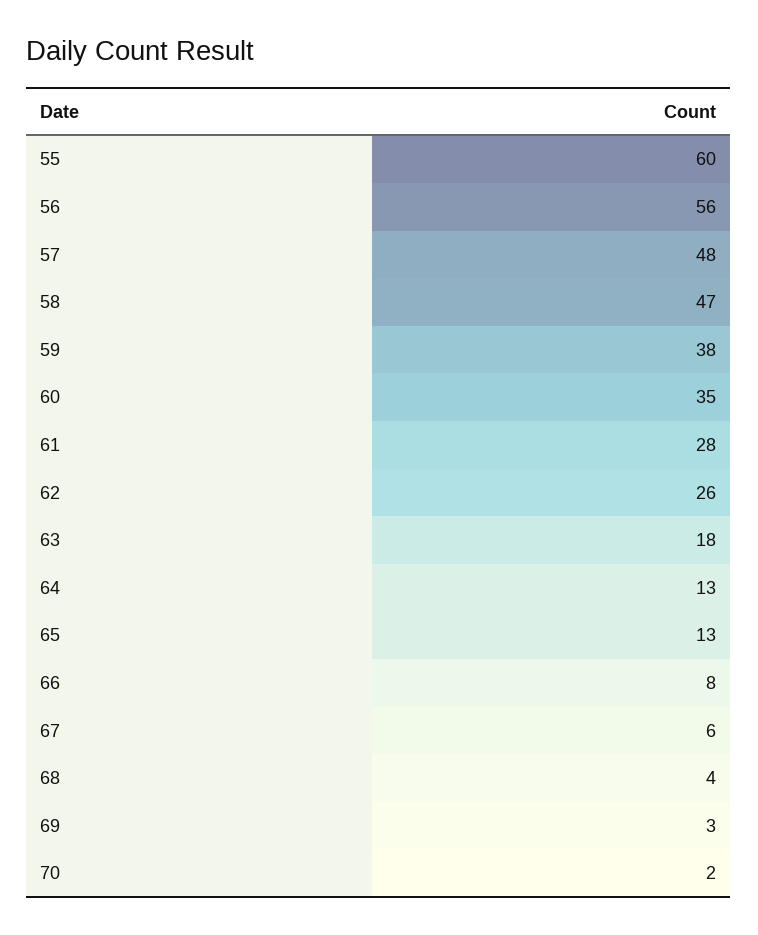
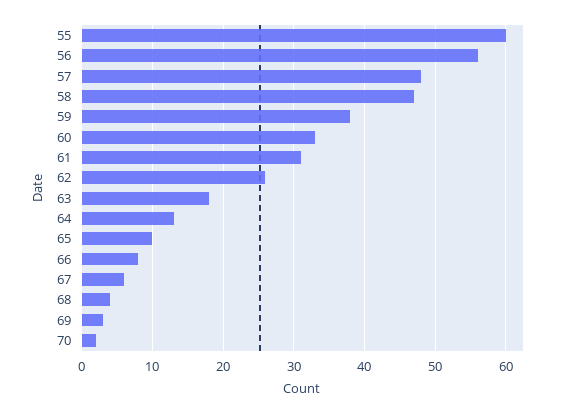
60: 35 -> 33
61: 28 -> 31
65: 13 -> 10

